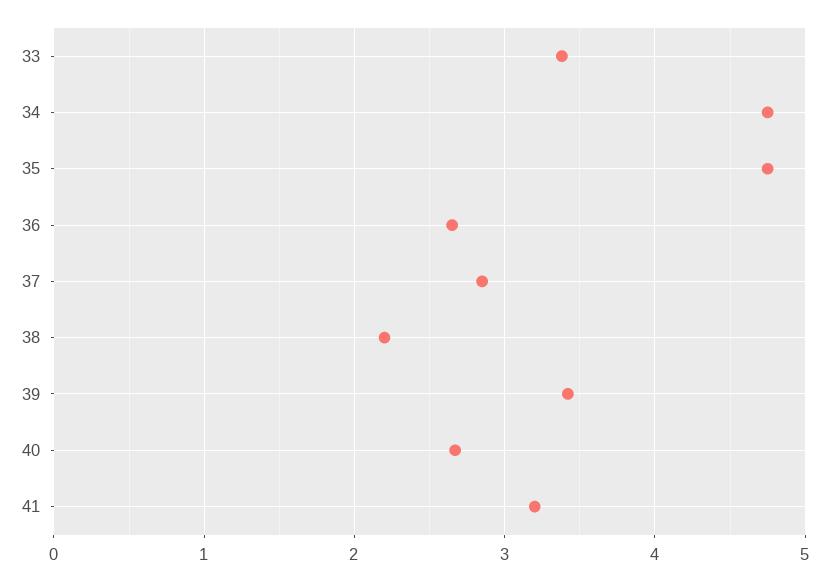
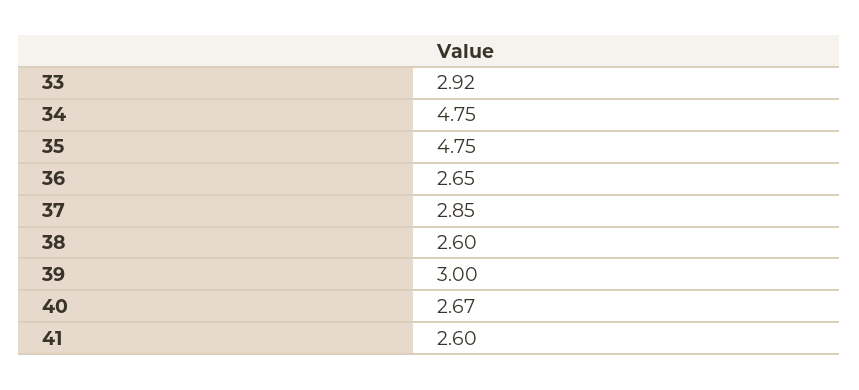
33: 3.4 -> 2.92
38: 2.2 -> 2.6
39: 3.4 -> 3
41: 3.2 -> 2.6

